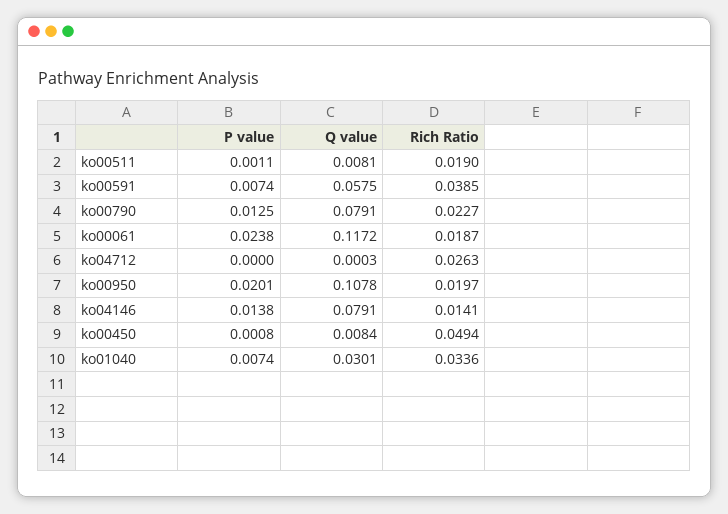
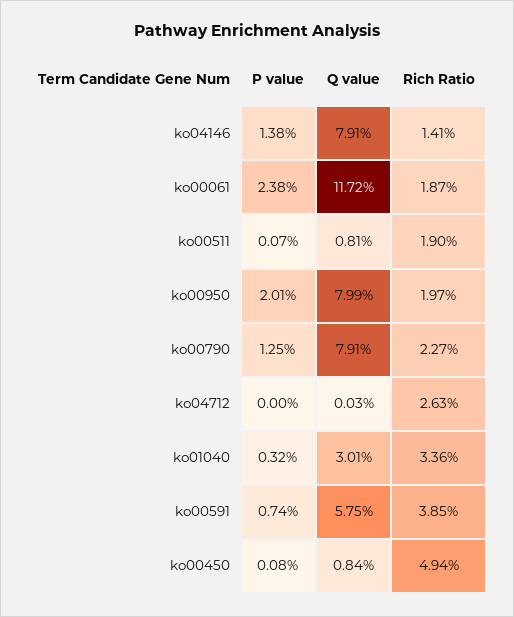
P value, ko00511: 0.0011 -> 0.0007
Q value, ko00950: 0.1078 -> 0.0799
P value, ko01040: 0.0074 -> 0.0032

